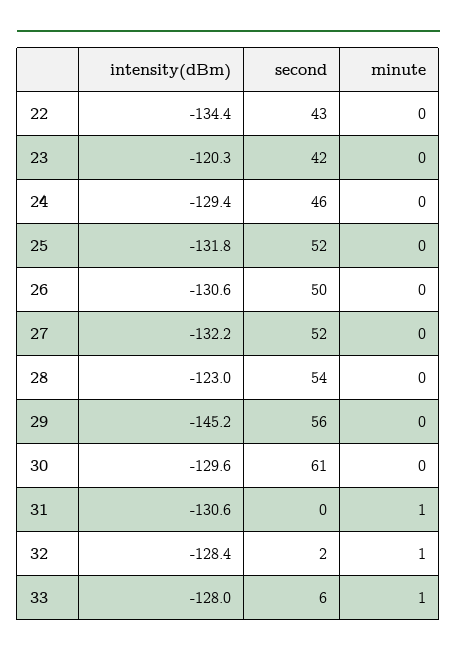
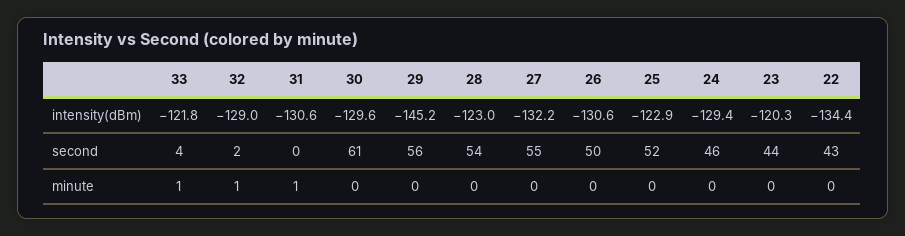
second, 23: 42 -> 44
intensity(dBm), 25: -131.8 -> -122.9
second, 27: 52 -> 55
intensity(dBm), 32: -128.4 -> -129
intensity(dBm), 33: -128 -> -121.8
second, 33: 6 -> 4

